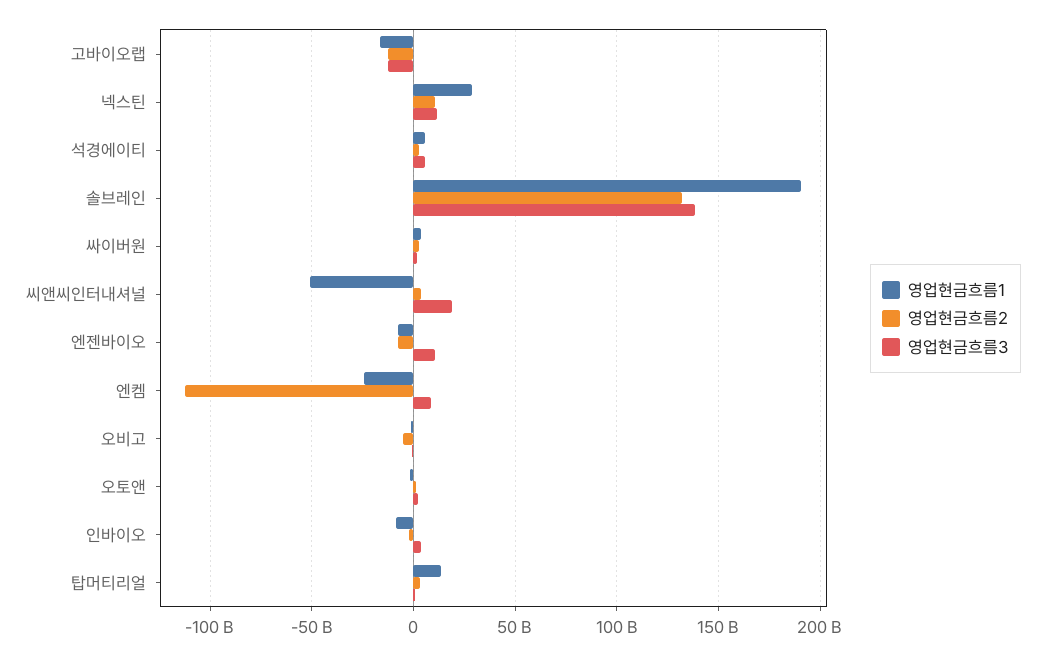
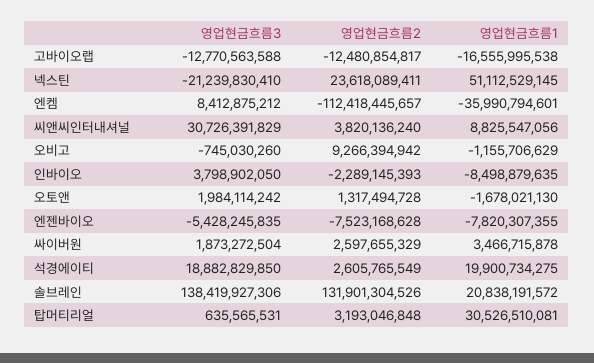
영업현금흐름1, 넥스틴: 30000000000 -> 51112529145
영업현금흐름2, 넥스틴: 10000000000 -> 23618089411
영업현금흐름3, 넥스틴: 10000000000 -> -21239830410
영업현금흐름1, 석경에이티: 5000000000 -> 19900734275
영업현금흐름3, 석경에이티: 5000000000 -> 18882829850
영업현금흐름1, 솔브레인: 190000000000 -> 20838191572
영업현금흐름1, 씨앤씨인터내셔널: -50000000000 -> 8825547056
영업현금흐름3, 씨앤씨인터내셔널: 20000000000 -> 30726391829
영업현금흐름3, 엔젠바이오: 10000000000 -> -5428245835
영업현금흐름1, 엔켐: -25000000000 -> -35990794601
영업현금흐름2, 오비고: -5000000000 -> 9266394942
영업현금흐름1, 탑머티리얼: 15000000000 -> 30526510081

